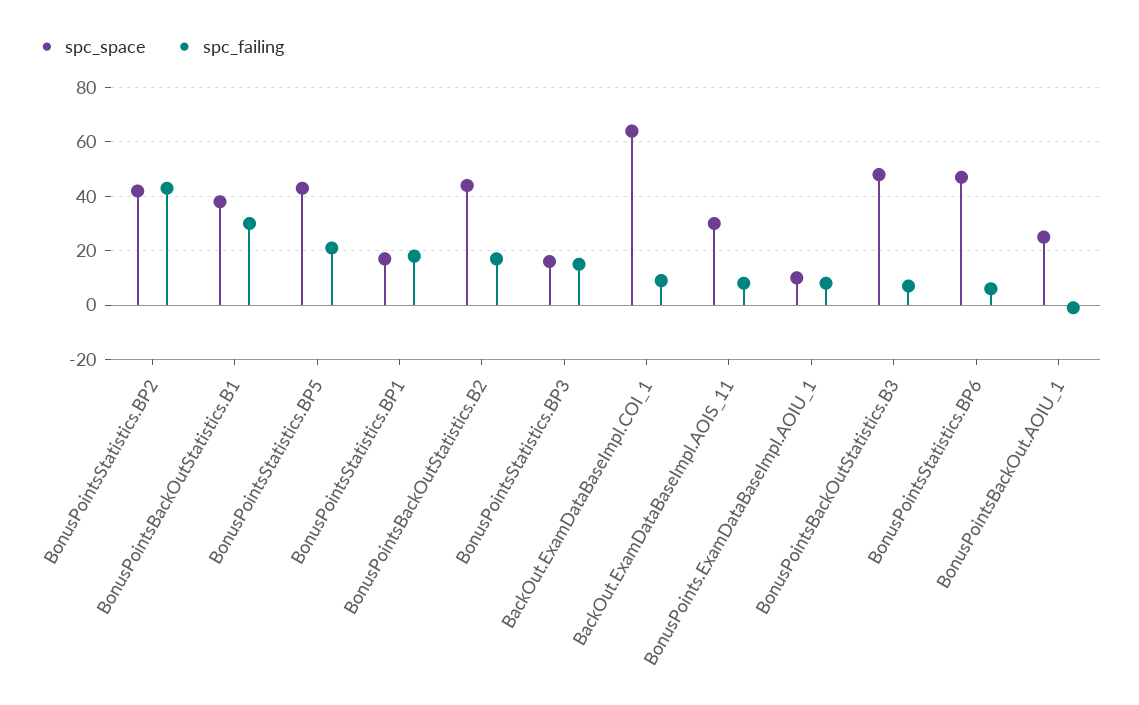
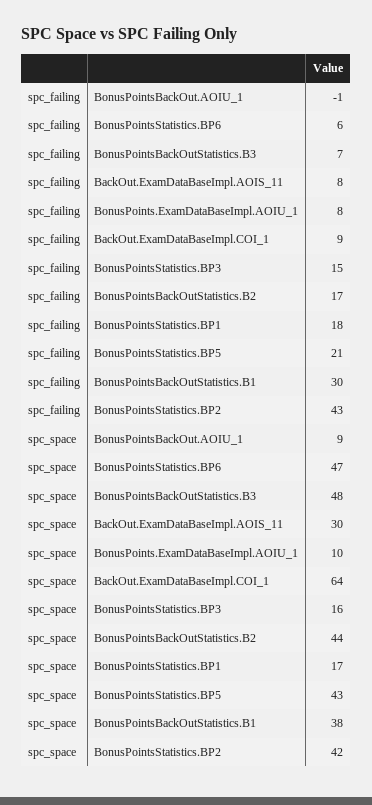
spc_space, BonusPointsBackOut.AOIU_1: 25 -> 9

